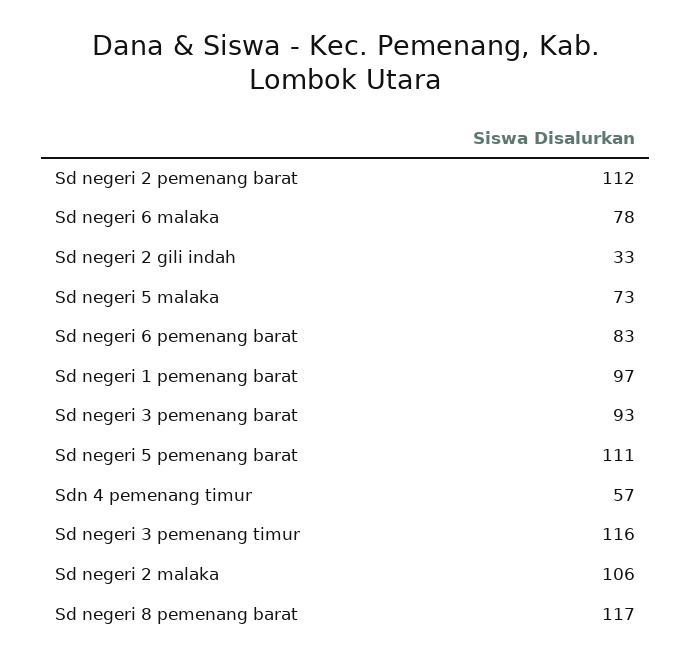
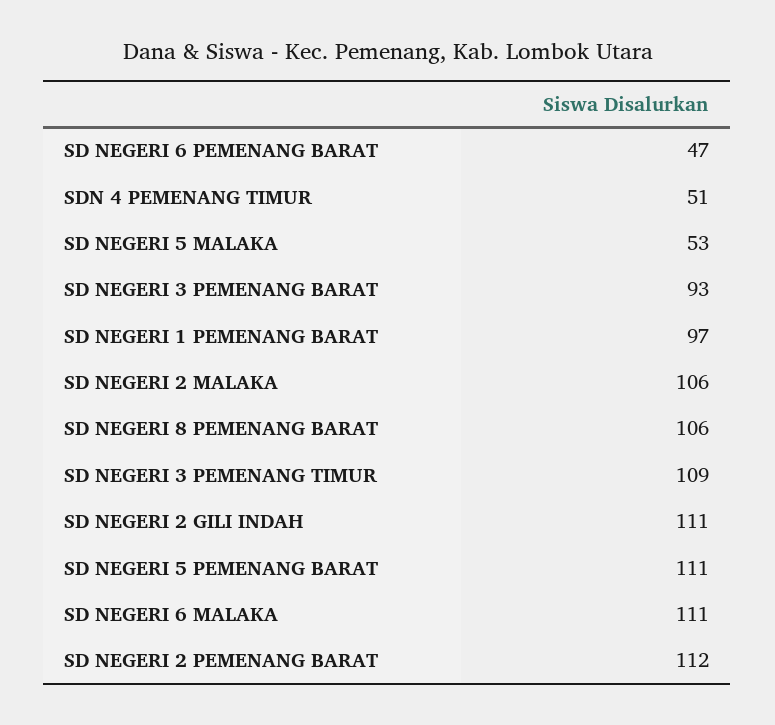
Sd negeri 6 malaka: 78 -> 111
Sd negeri 2 gili indah: 33 -> 111
Sd negeri 5 malaka: 73 -> 53
Sd negeri 6 pemenang barat: 83 -> 47
Sdn 4 pemenang timur: 57 -> 51
Sd negeri 3 pemenang timur: 116 -> 109
Sd negeri 8 pemenang barat: 117 -> 106

